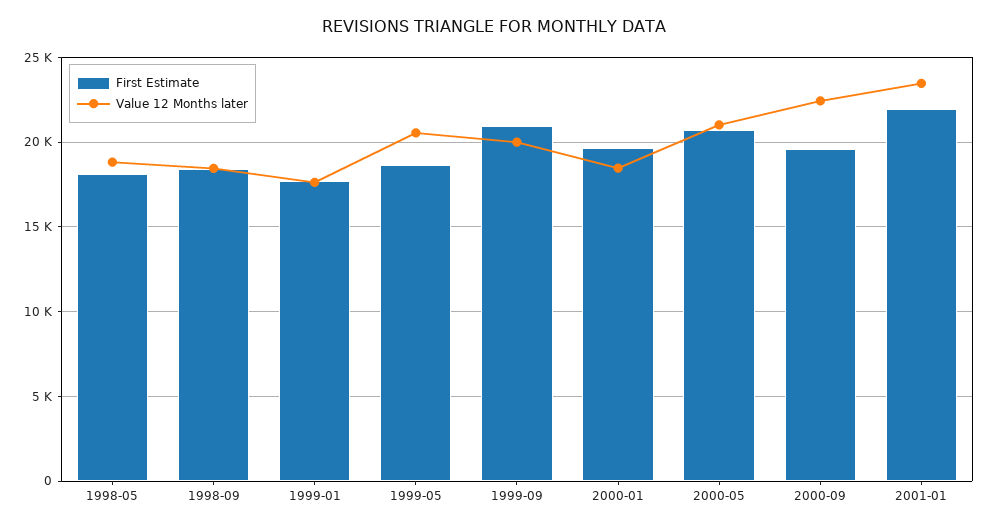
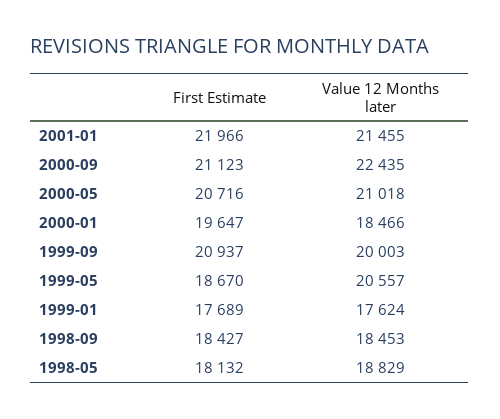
First Estimate, 2000-09: 19500 -> 21123
Value 12 Months later, 2001-01: 23500 -> 21455

